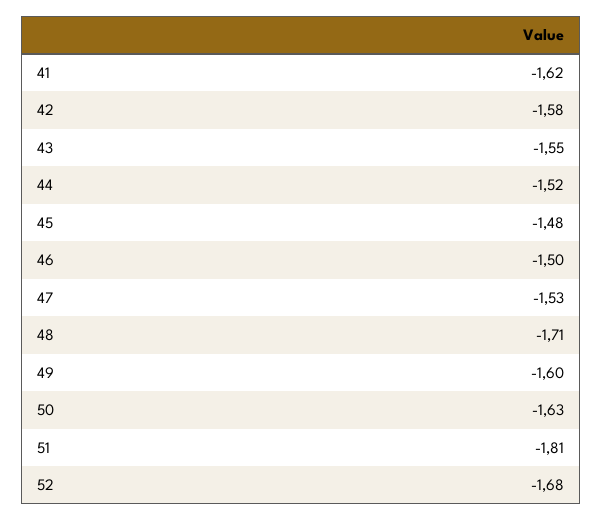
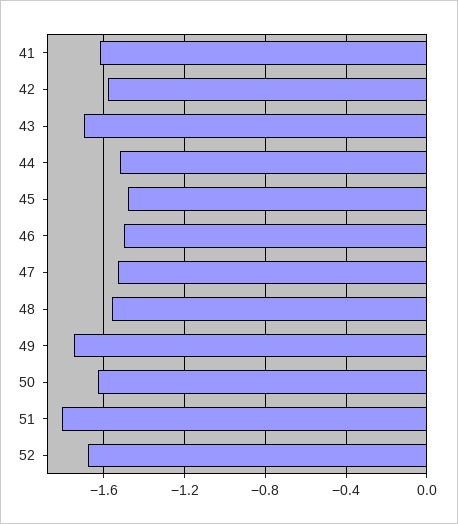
43: -1.55 -> -1.7
48: -1.71 -> -1.55
49: -1.6 -> -1.75

